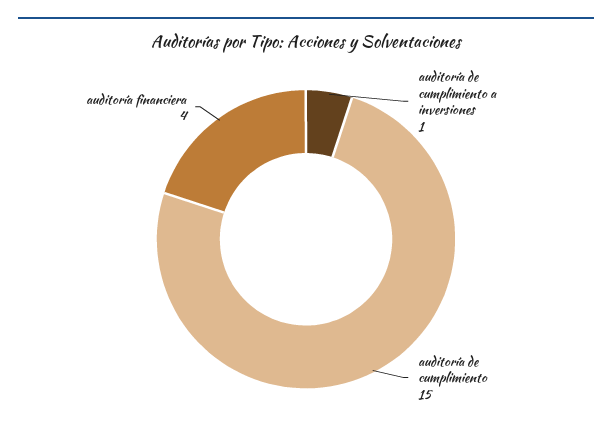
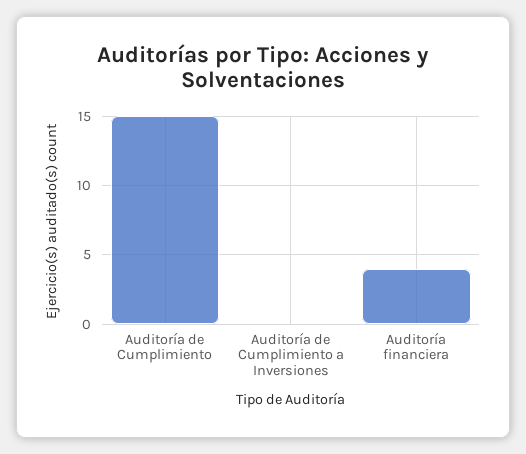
auditoría de cumplimiento a inversiones: 1 -> 0

